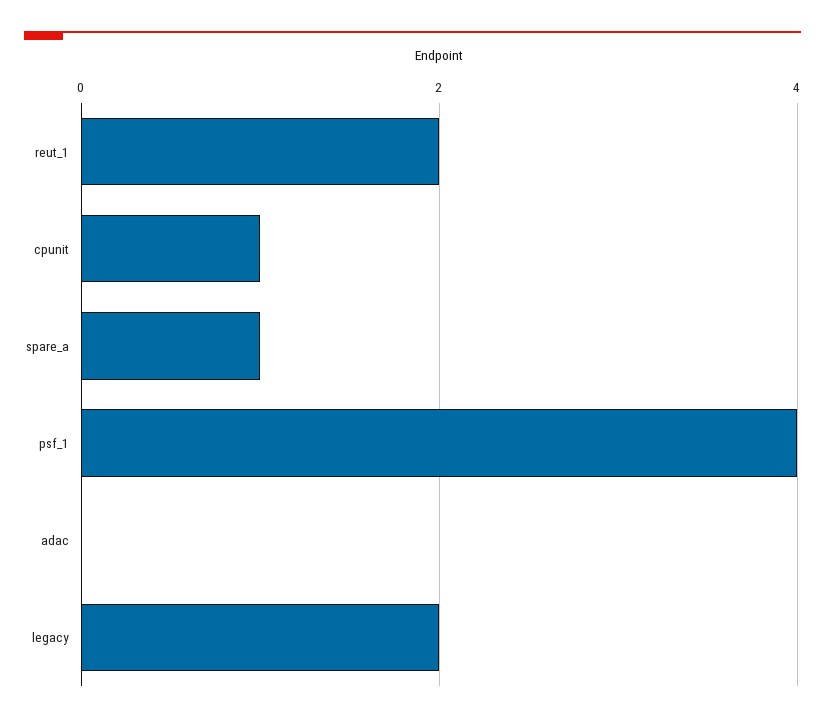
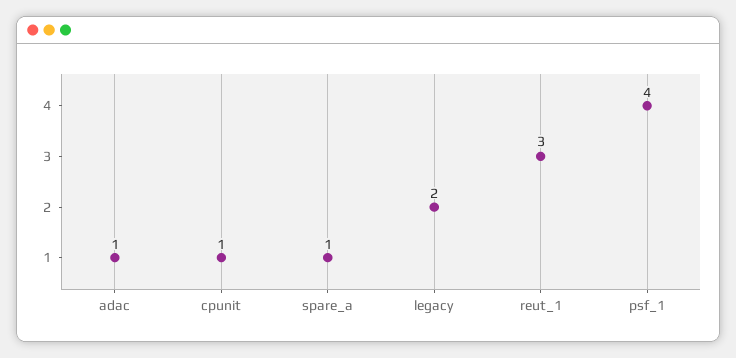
reut_1: 2 -> 3
adac: 0 -> 1

